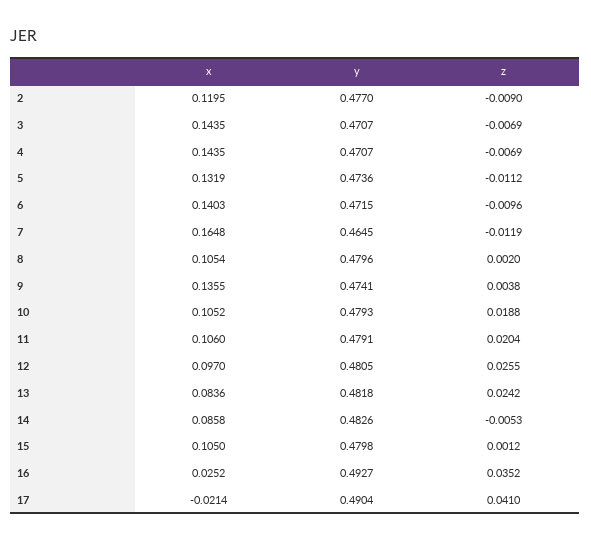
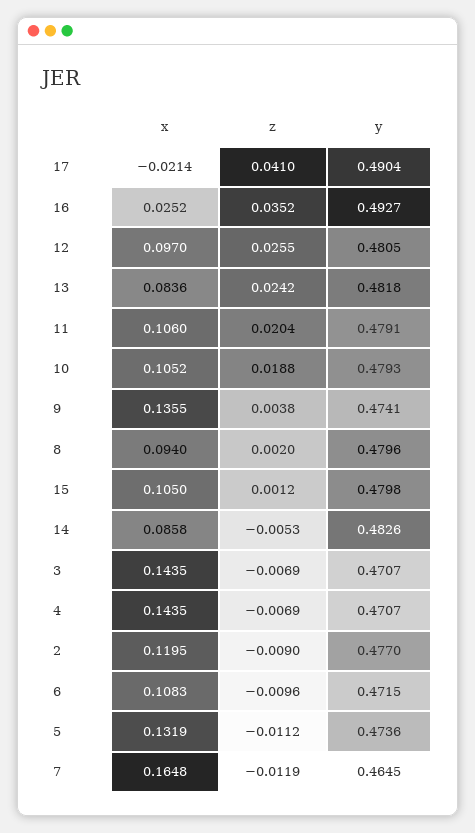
x, 6: 0.1403 -> 0.1083
x, 8: 0.1054 -> 0.094

